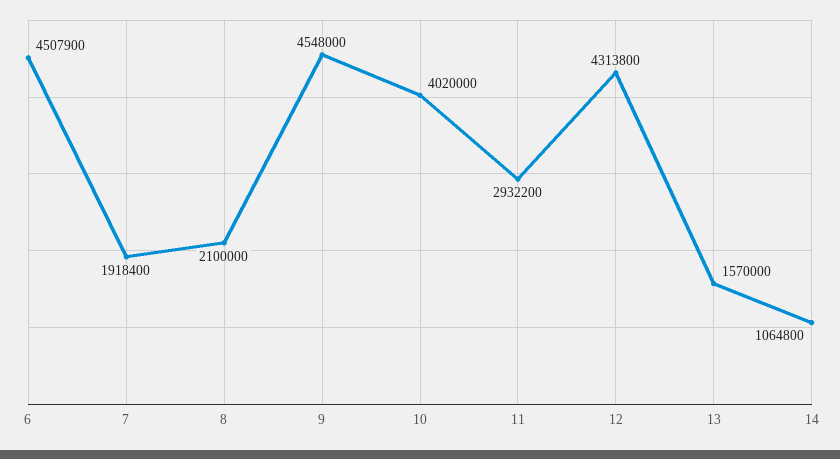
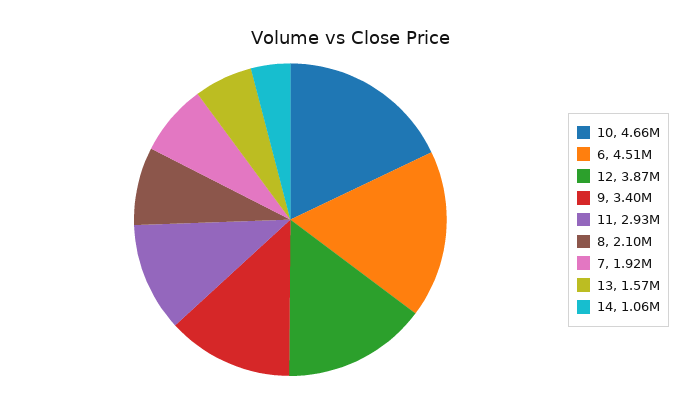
9: 4548000 -> 3400000
10: 4020000 -> 4660000
12: 4313800 -> 3870000

